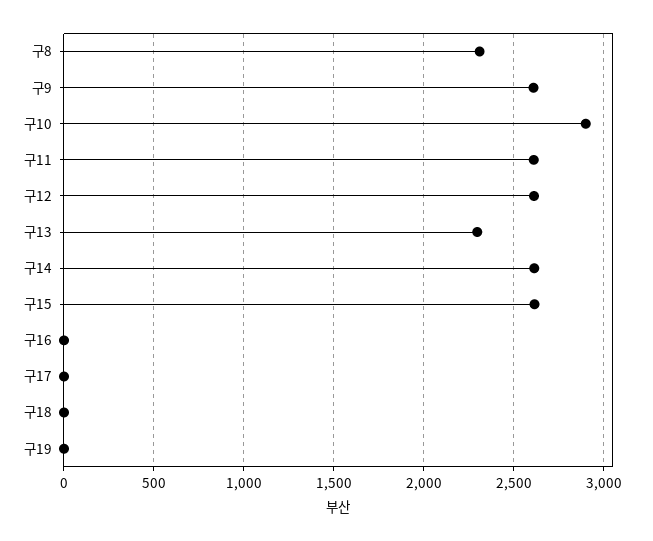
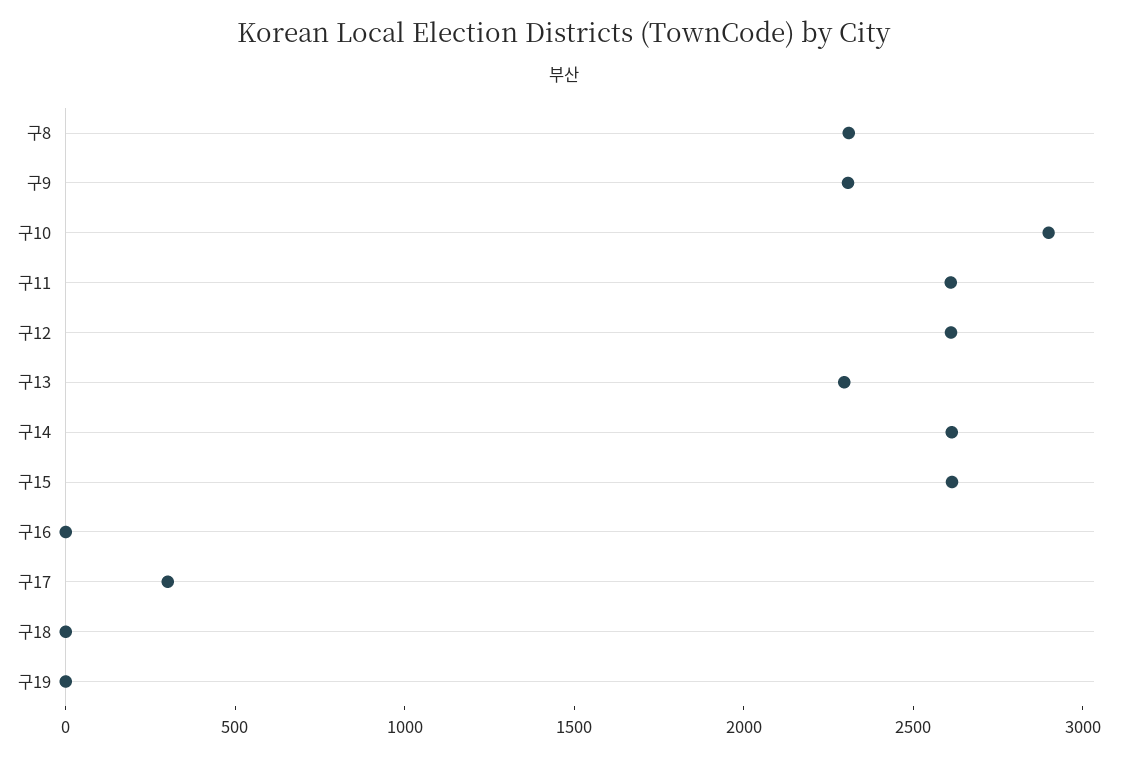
구9: 2600 -> 2300
구17: 0 -> 300

